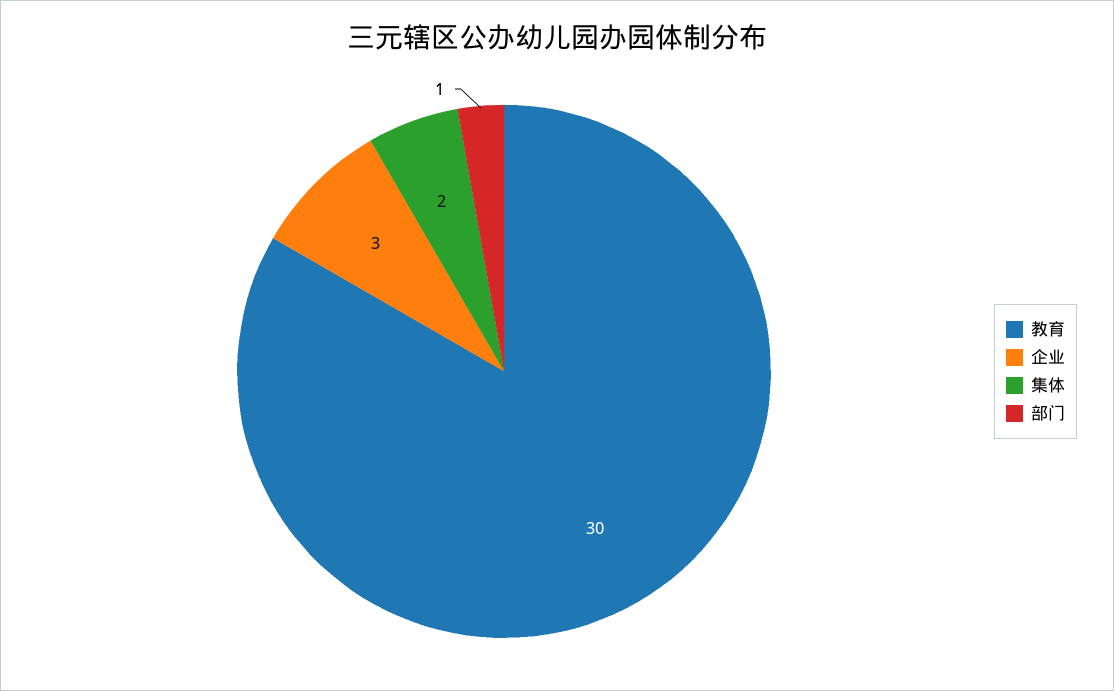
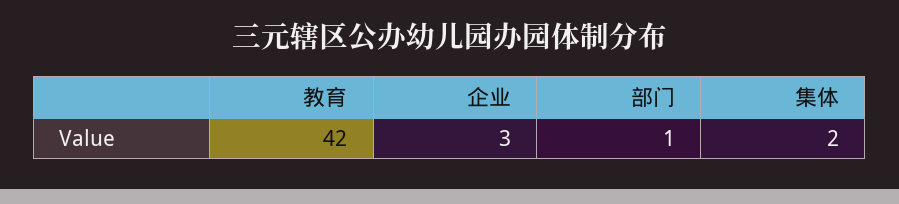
教育: 30 -> 42

